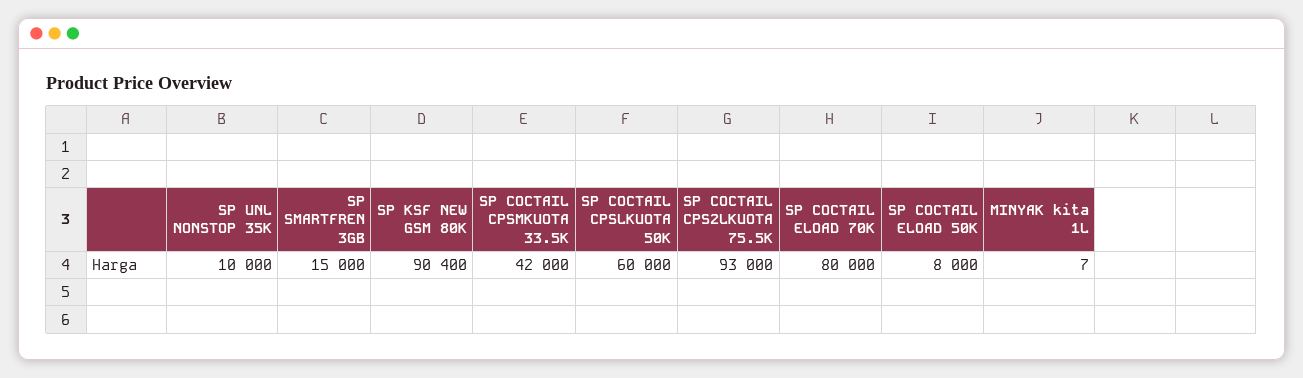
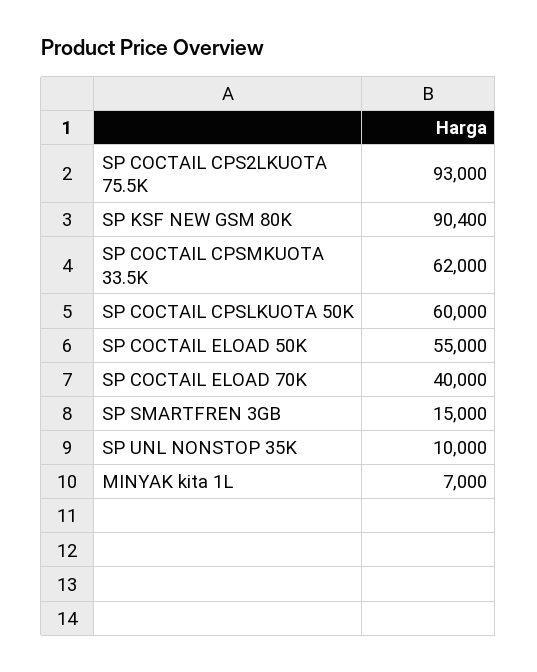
SP COCTAIL CPSMKUOTA 33.5K: 42000 -> 62000
SP COCTAIL ELOAD 70K: 80000 -> 40000
SP COCTAIL ELOAD 50K: 8000 -> 55000
MINYAK kita 1L: 7 -> 7000

